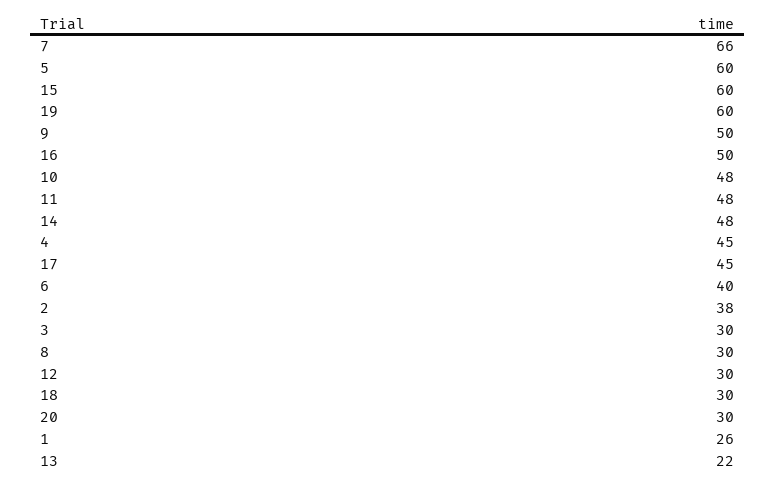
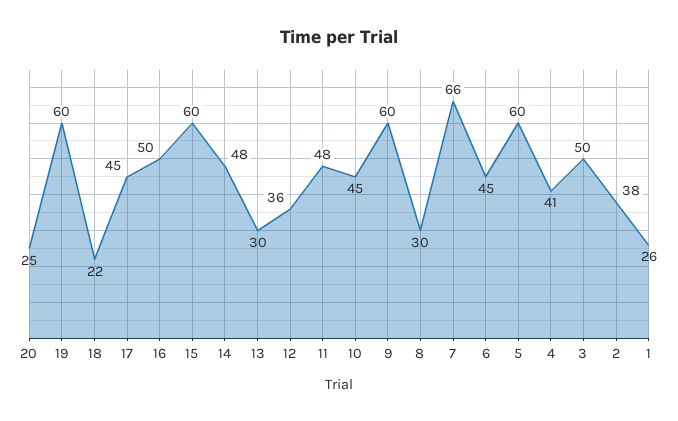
9: 50 -> 60
10: 48 -> 45
4: 45 -> 41
6: 40 -> 45
3: 30 -> 50
12: 30 -> 36
18: 30 -> 22
20: 30 -> 25
13: 22 -> 30

